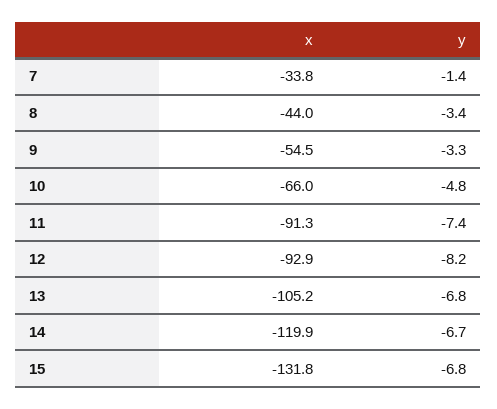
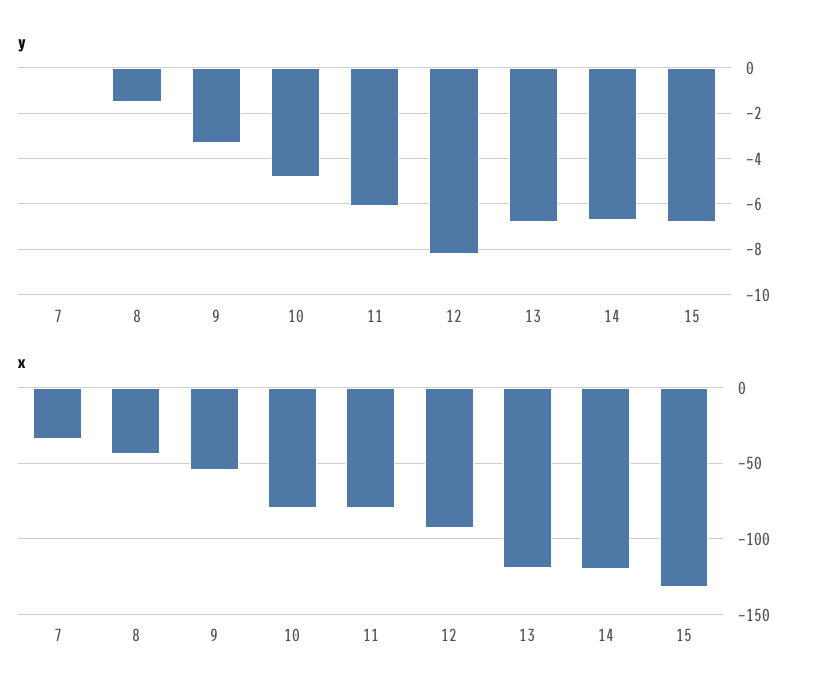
y, 7: -1.4 -> 0
y, 8: -3.4 -> -1.5
x, 10: -66 -> -80
x, 11: -91.3 -> -80
y, 11: -7.4 -> -6
x, 13: -105.2 -> -120

